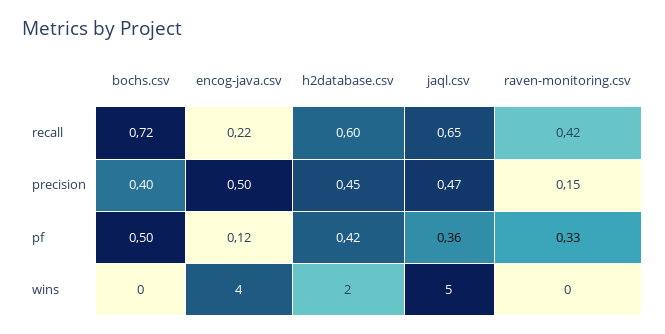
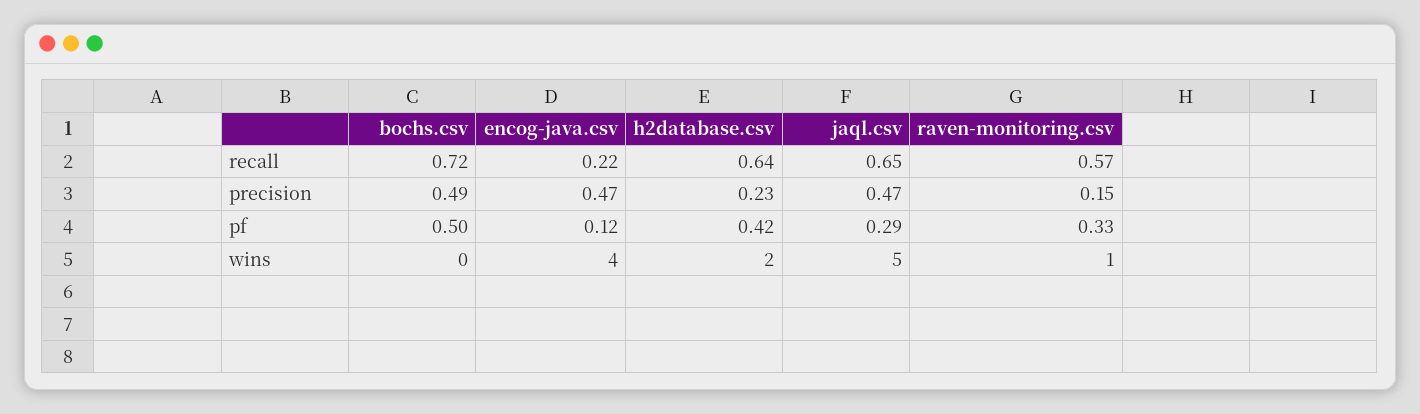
h2database.csv, recall: 0.6 -> 0.64
raven-monitoring.csv, recall: 0.42 -> 0.57
bochs.csv, precision: 0.4 -> 0.49
encog-java.csv, precision: 0.5 -> 0.47
h2database.csv, precision: 0.45 -> 0.23
jaql.csv, pf: 0.36 -> 0.29
raven-monitoring.csv, wins: 0 -> 1

